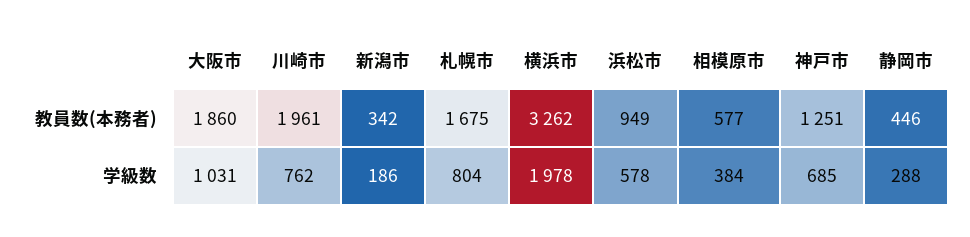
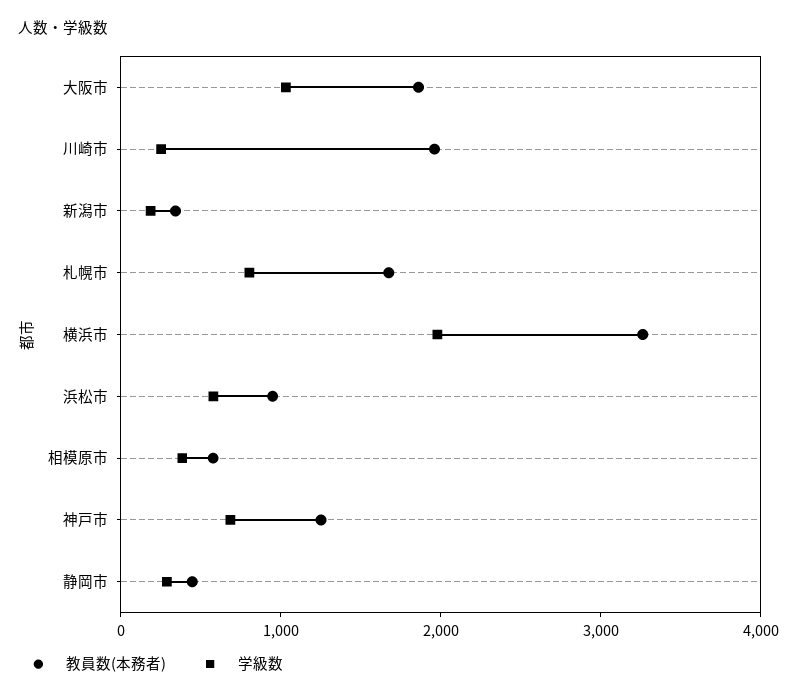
学級数, 川崎市: 762 -> 200

